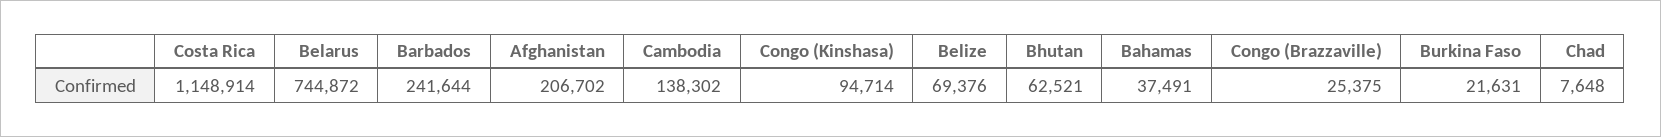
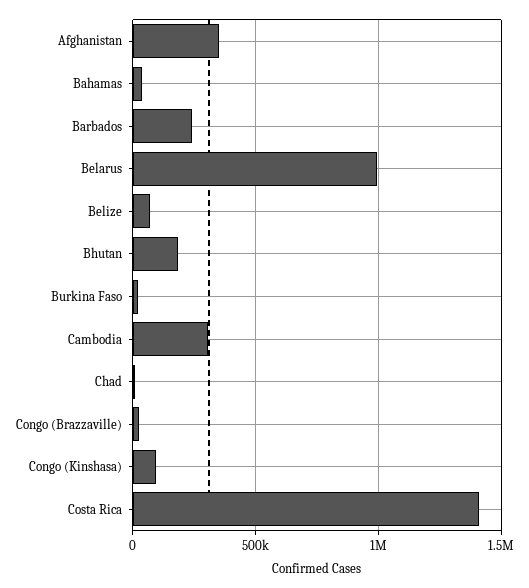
Costa Rica: 1148914 -> 1400000
Belarus: 744872 -> 1000000
Afghanistan: 206702 -> 350000
Cambodia: 138302 -> 300000
Bhutan: 62521 -> 200000

